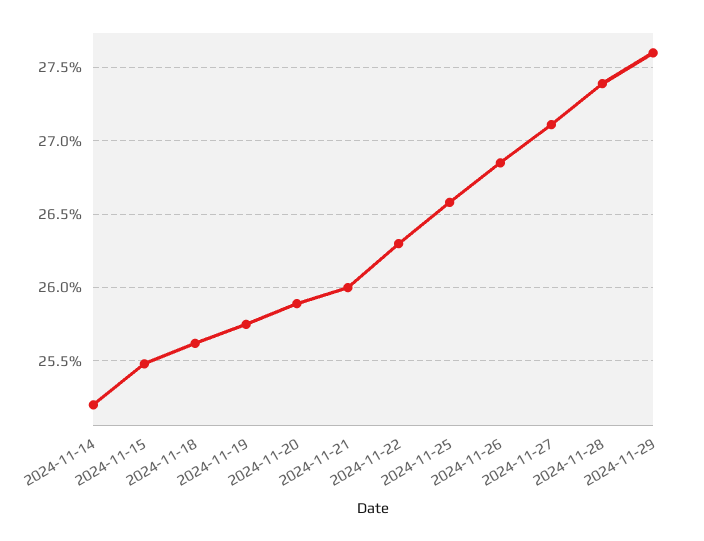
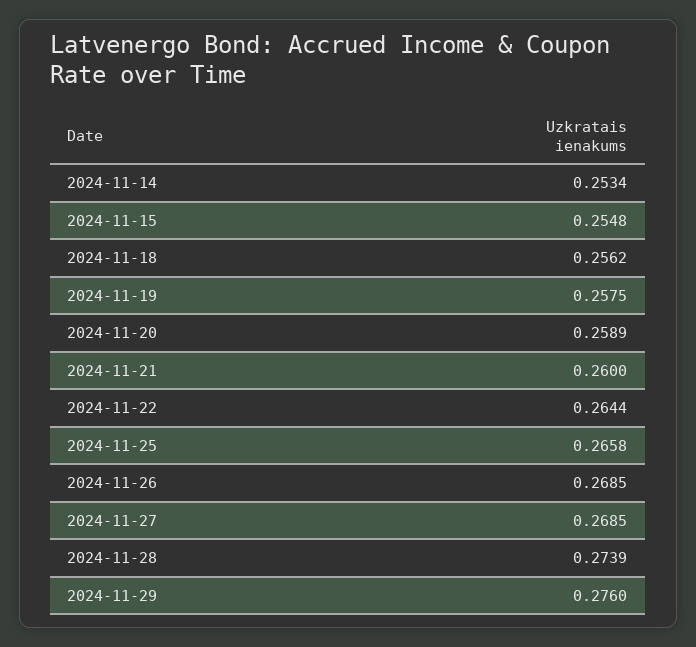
2024-11-14: 0.252 -> 0.2534
2024-11-22: 0.263 -> 0.2644
2024-11-27: 0.271 -> 0.2685

